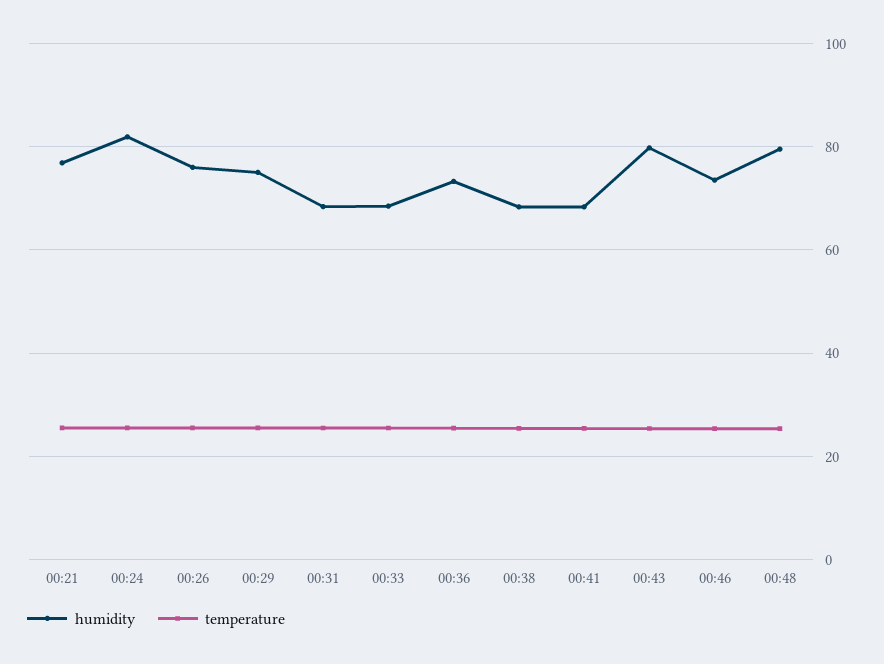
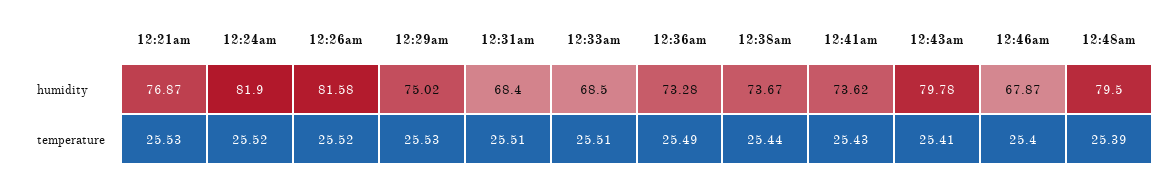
humidity, 00:26: 76 -> 81.58
humidity, 00:38: 68 -> 73.67
humidity, 00:41: 68 -> 73.62
humidity, 00:46: 74 -> 67.87

